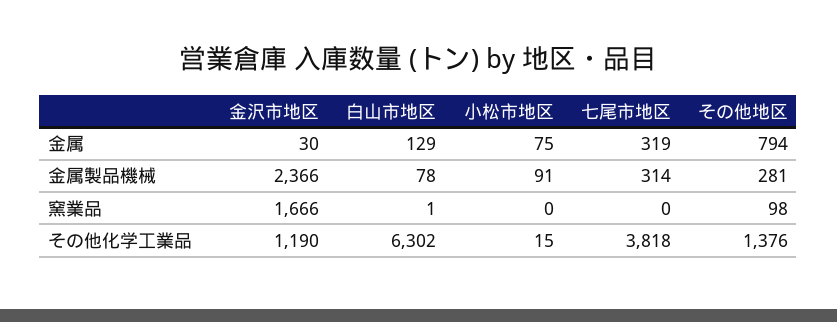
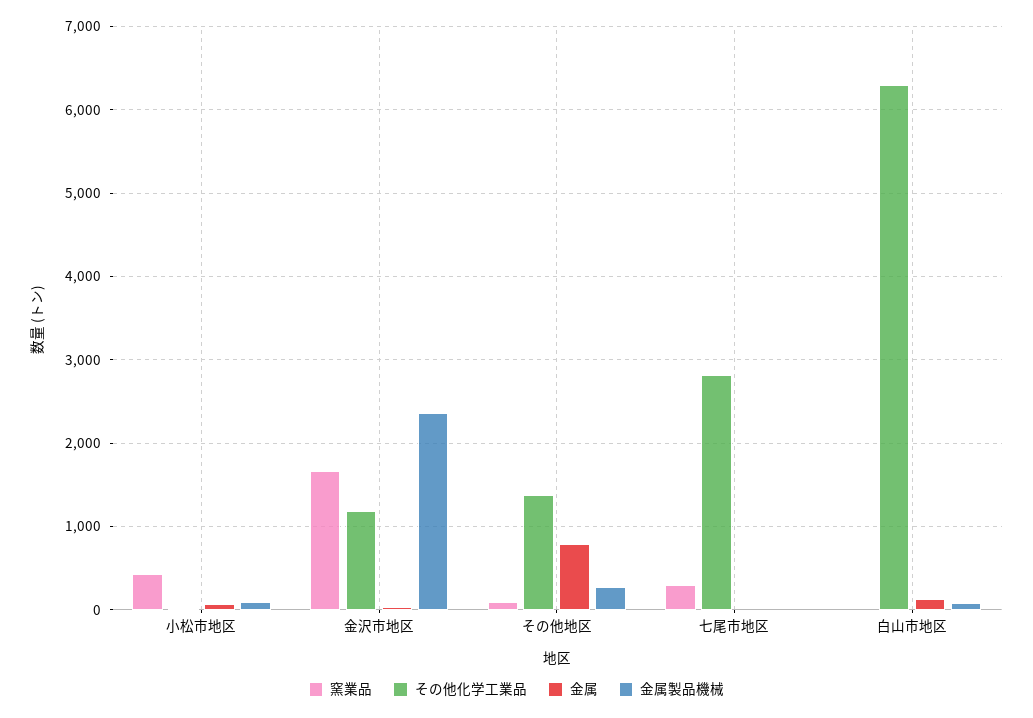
金属, 七尾市地区: 319 -> 0
金属製品機械, 七尾市地区: 314 -> 0
窯業品, 小松市地区: 0 -> 400
窯業品, 七尾市地区: 0 -> 300
その他化学工業品, 七尾市地区: 3818 -> 2800

